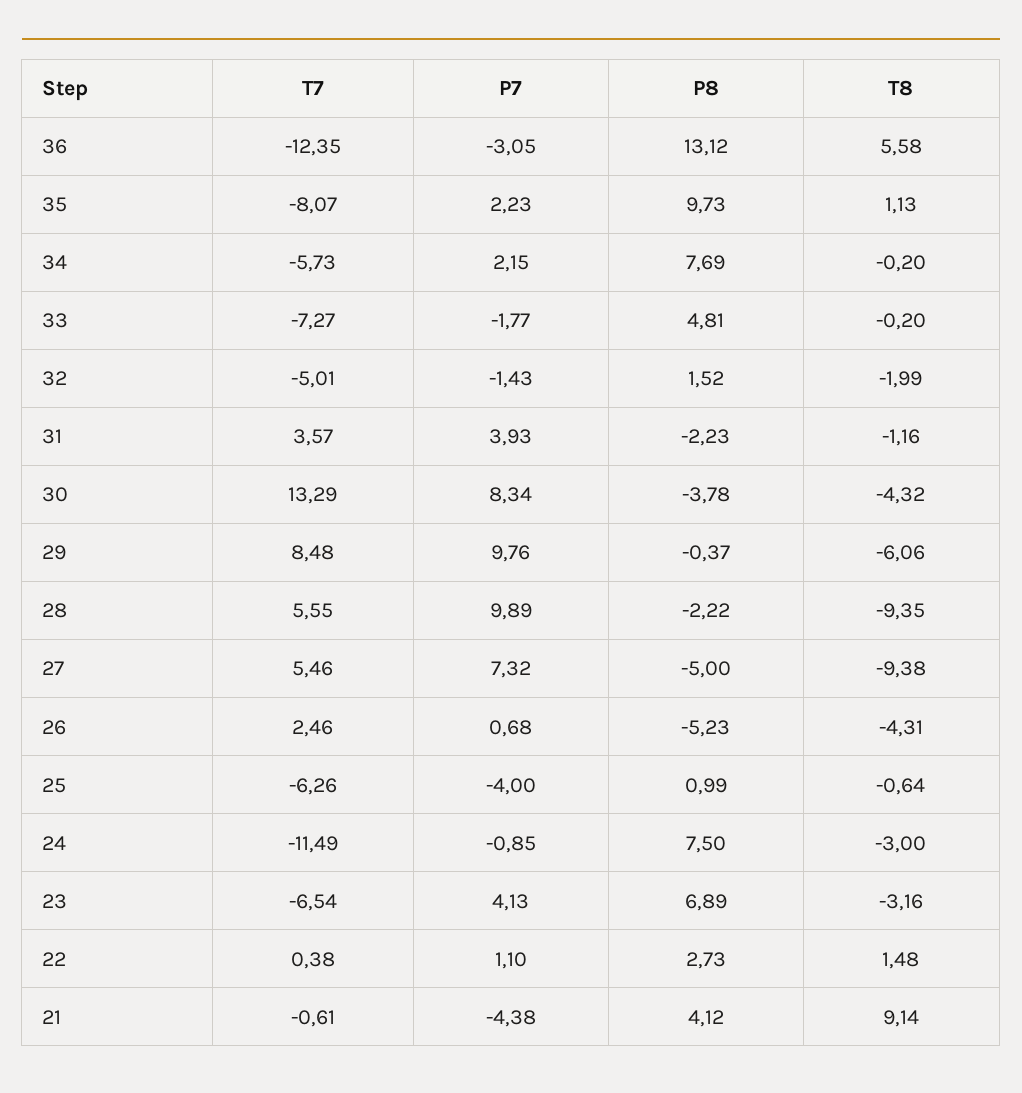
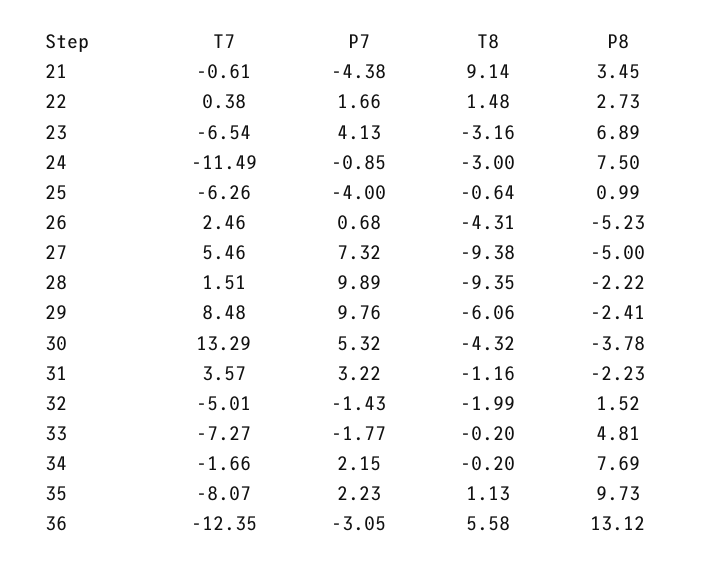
T7, 34: -5.73 -> -1.66
P7, 31: 3.93 -> 3.22
P7, 30: 8.34 -> 5.32
P8, 29: -0.37 -> -2.41
T7, 28: 5.55 -> 1.51
P7, 22: 1.1 -> 1.66
P8, 21: 4.12 -> 3.45

